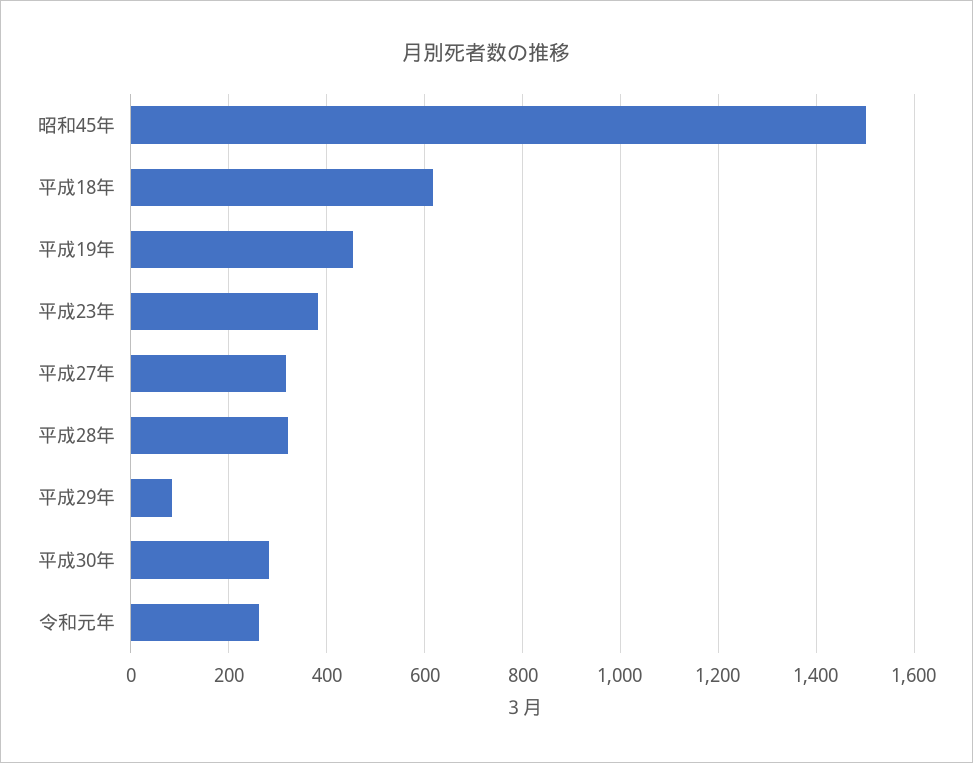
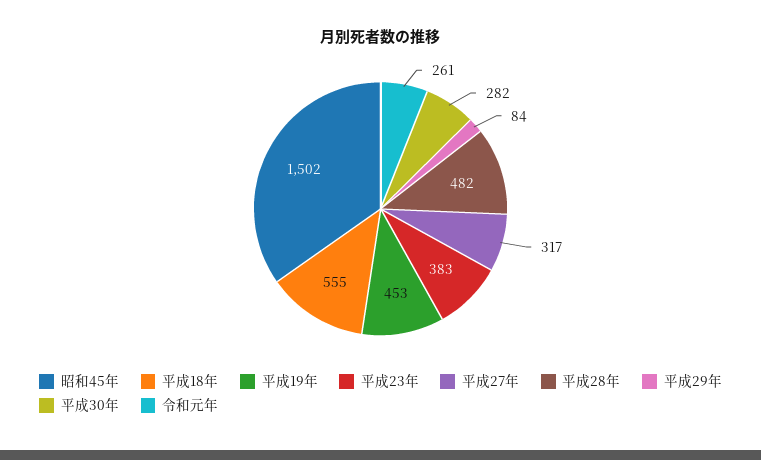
平成18年: 620 -> 555
平成28年: 320 -> 482

